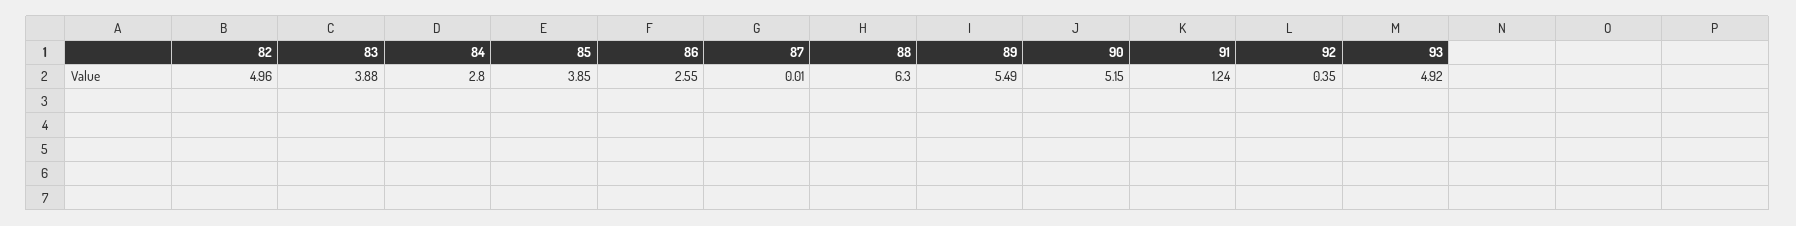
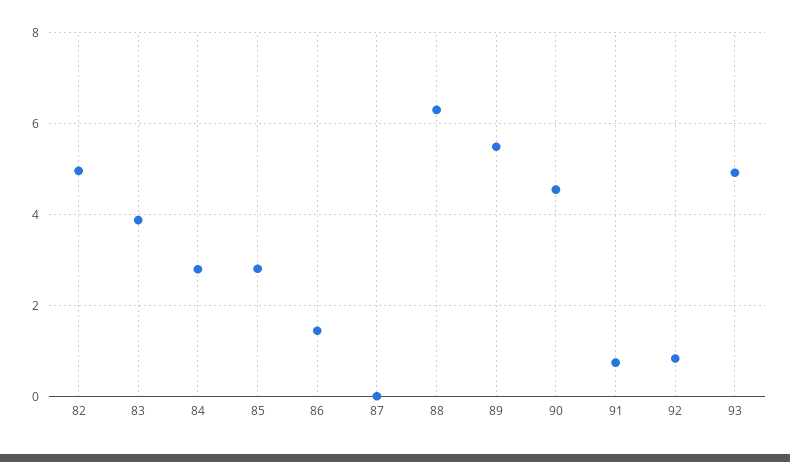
85: 3.85 -> 2.8
86: 2.55 -> 1.4
90: 5.15 -> 4.6
91: 1.24 -> 0.8
92: 0.35 -> 0.8

